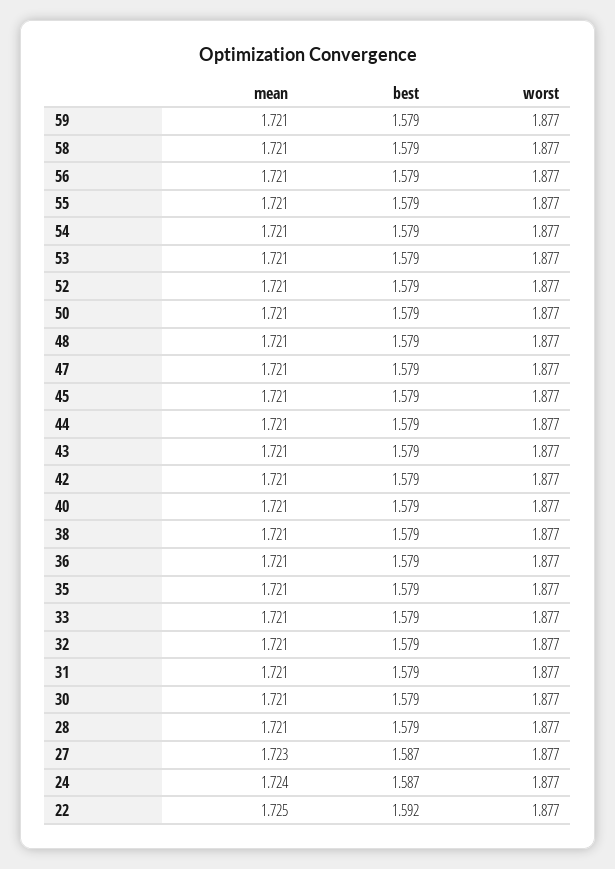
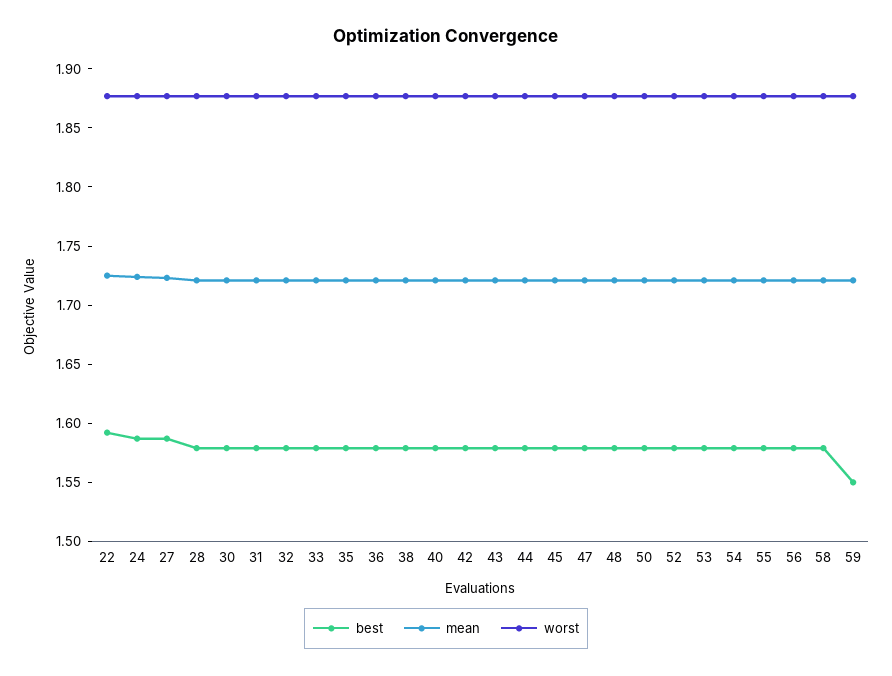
best, 59: 1.579 -> 1.55

